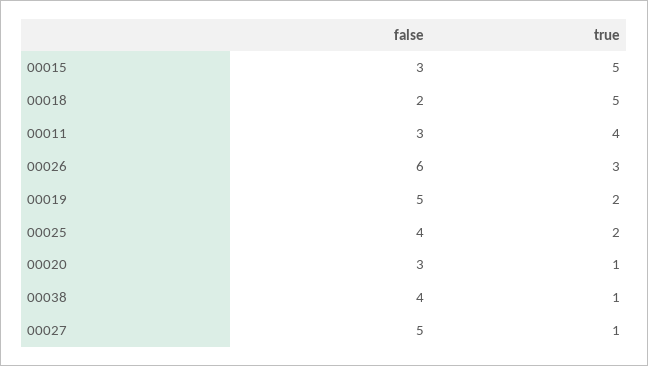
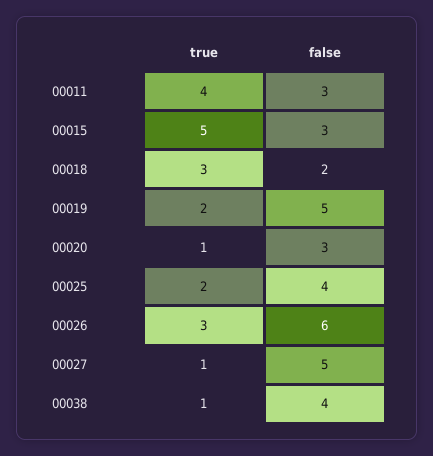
true, 00018: 5 -> 3

